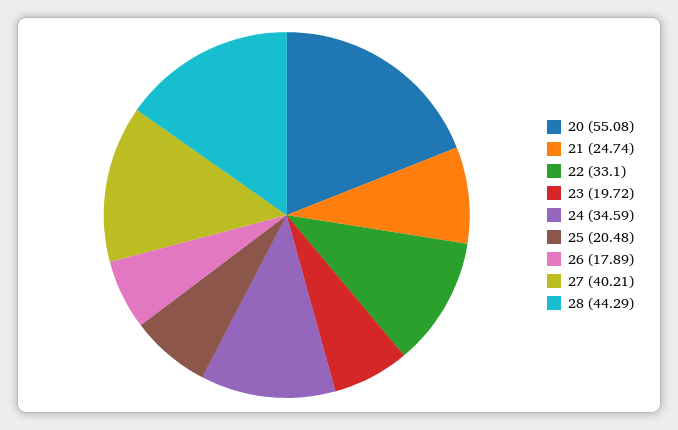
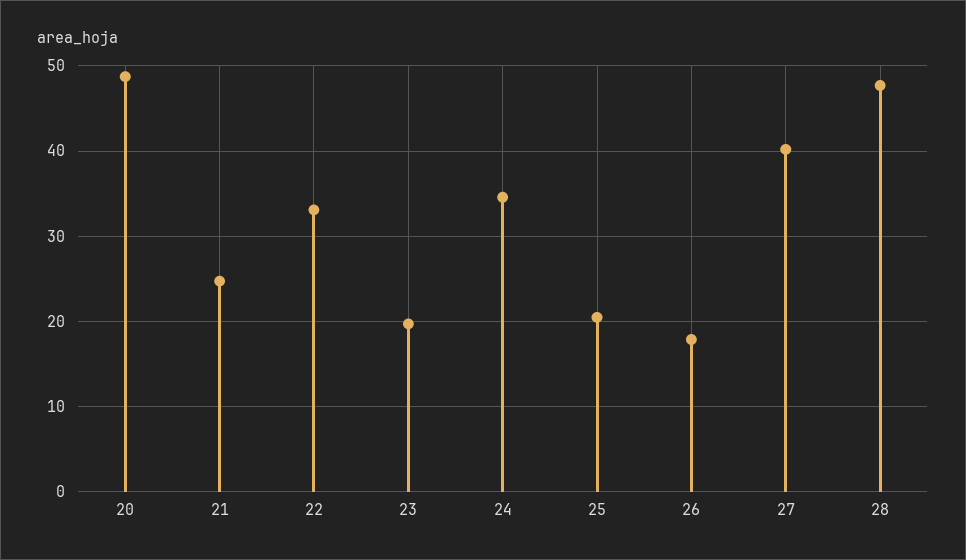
20: 55.08 -> 49
28: 44.29 -> 48

